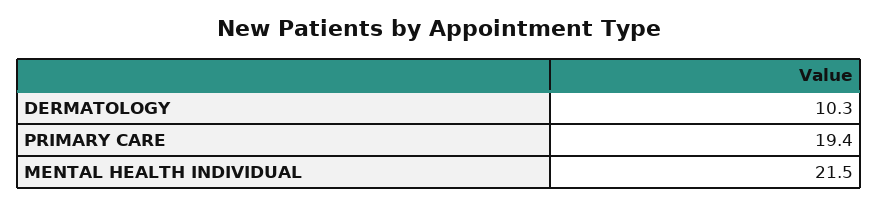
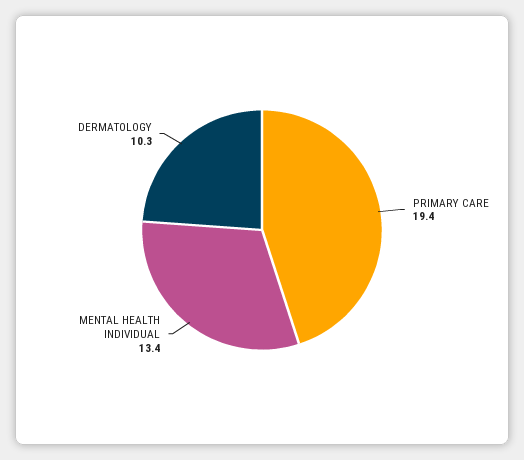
MENTAL HEALTH INDIVIDUAL: 21.5 -> 13.4

